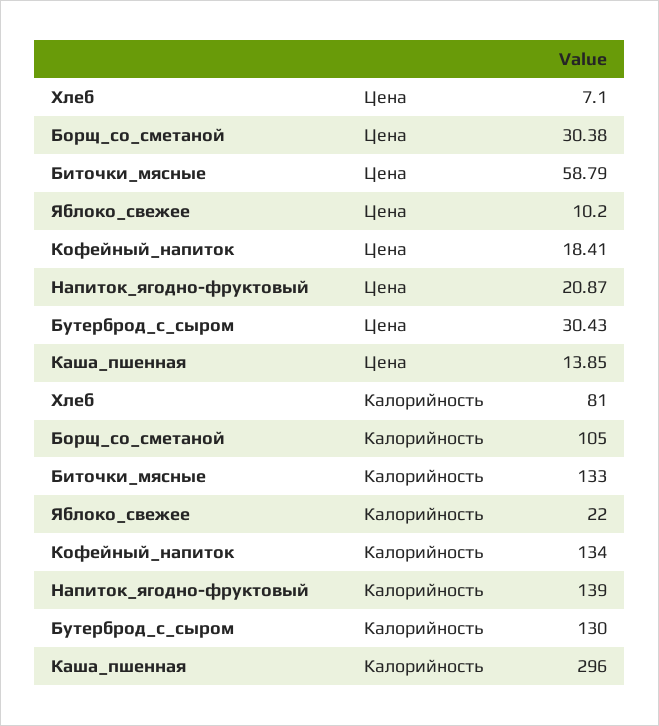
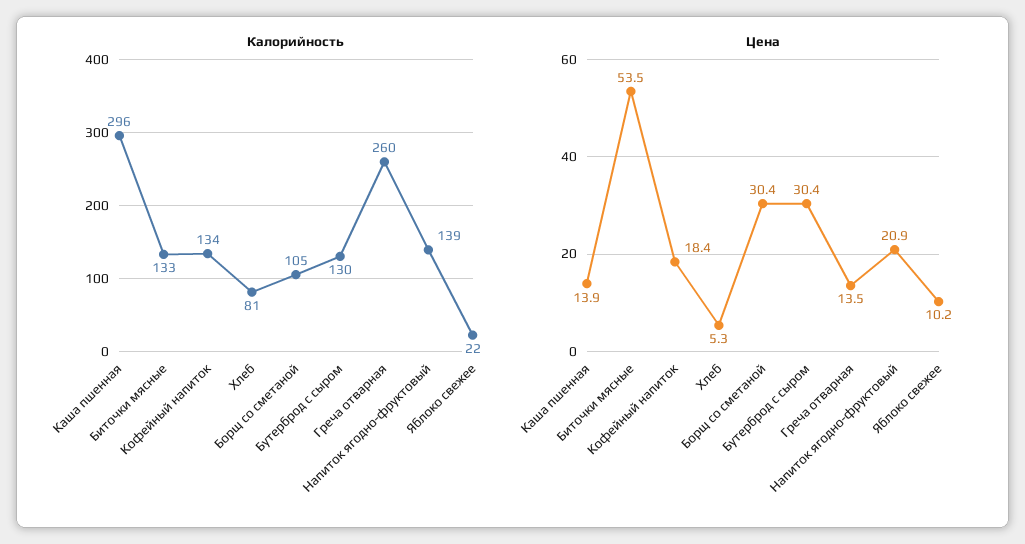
Цена, Хлеб: 7.1 -> 5.3
Цена, Биточки_мясные: 58.79 -> 53.5
Калорийность, Греча отварная: none -> 260
Цена, Греча отварная: none -> 13.5

